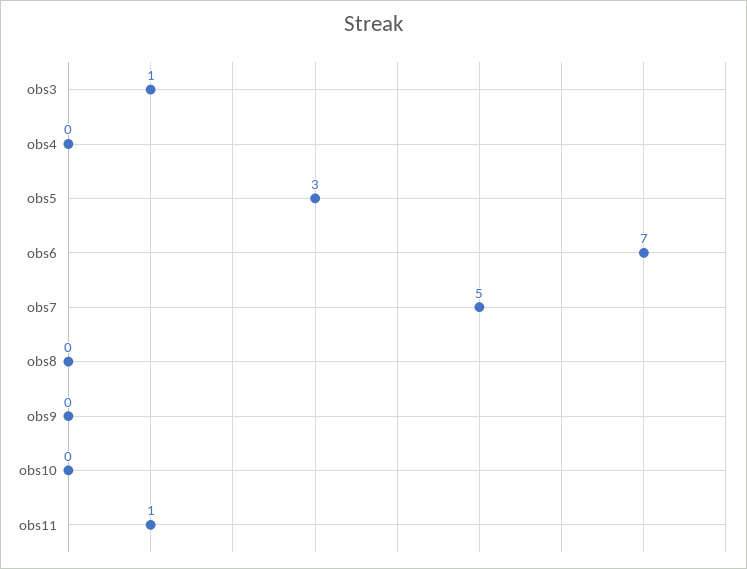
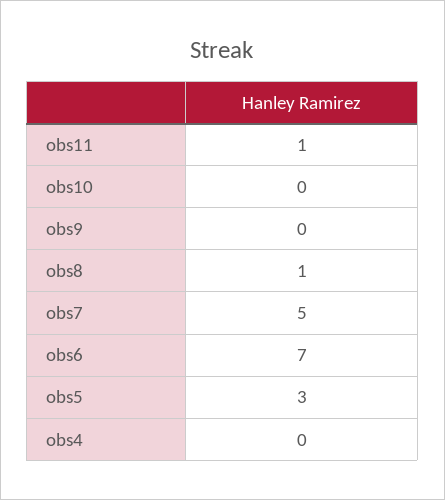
obs3: 1 -> none
obs8: 0 -> 1

